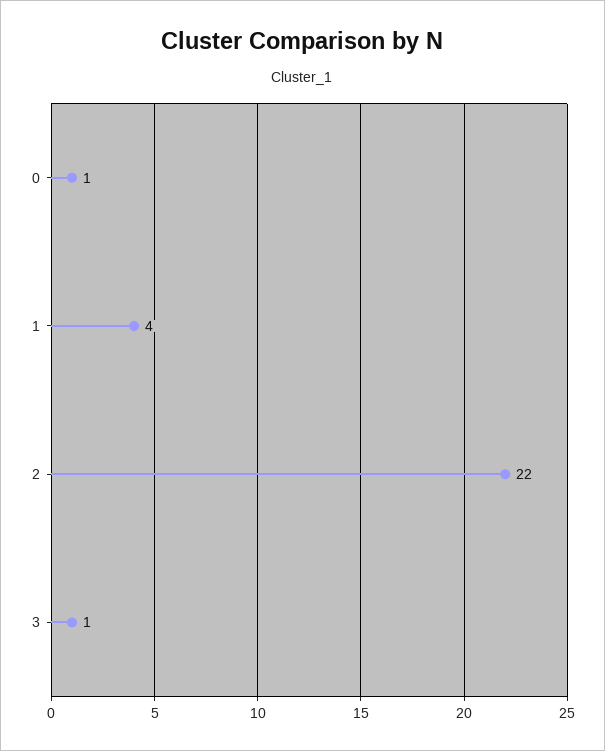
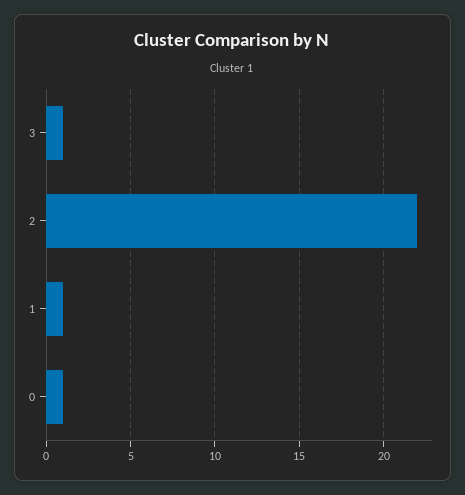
1: 4 -> 1

